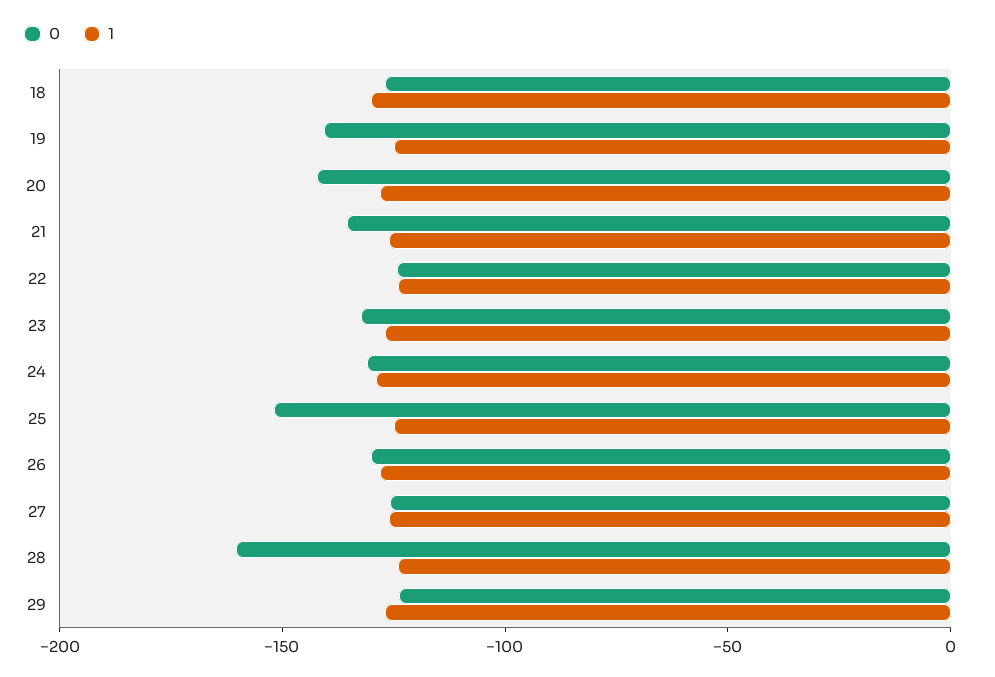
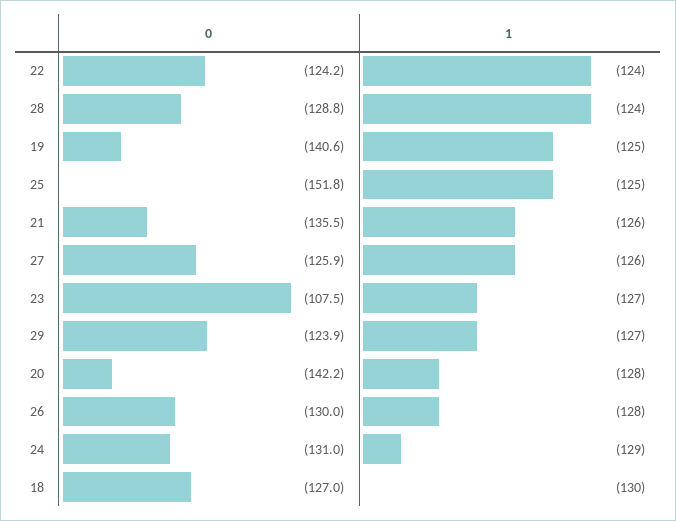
0, 23: -130 -> -107.5
0, 28: -160 -> -128.8

